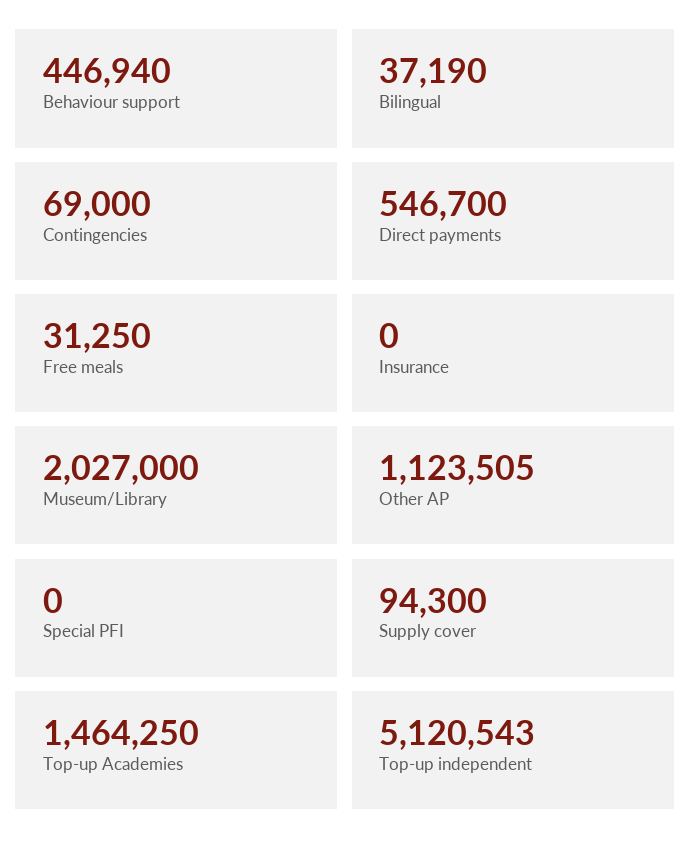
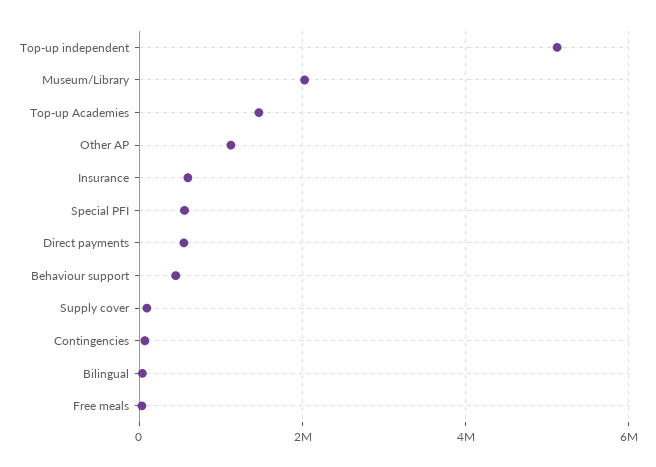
Insurance: 0 -> 600000
Special PFI: 0 -> 600000

